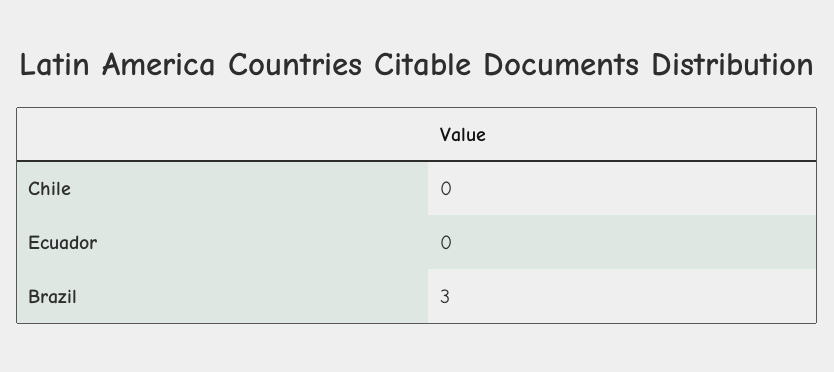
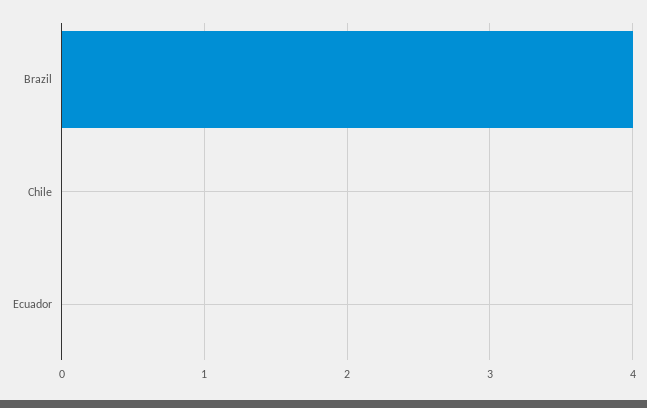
Brazil: 3 -> 4

